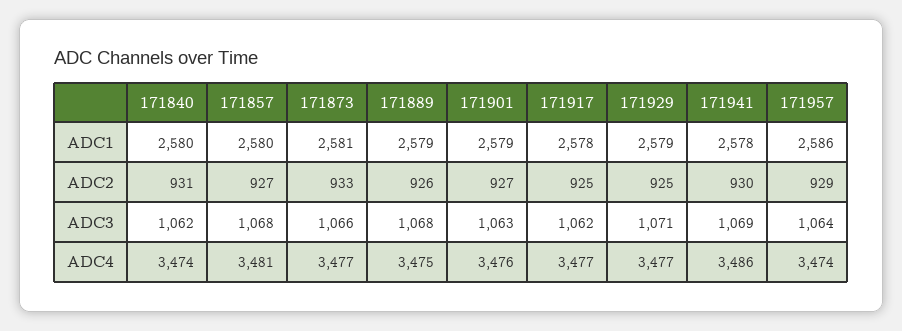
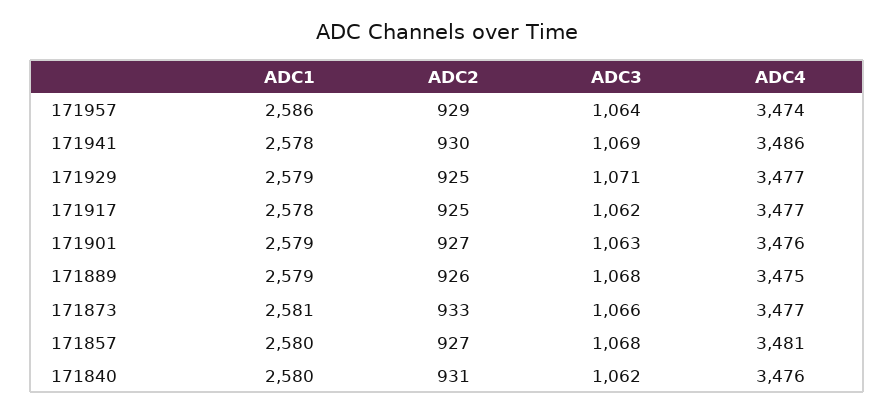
171840, ADC4: 3474 -> 3476

